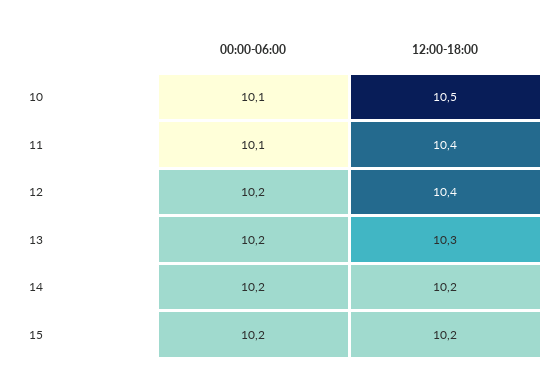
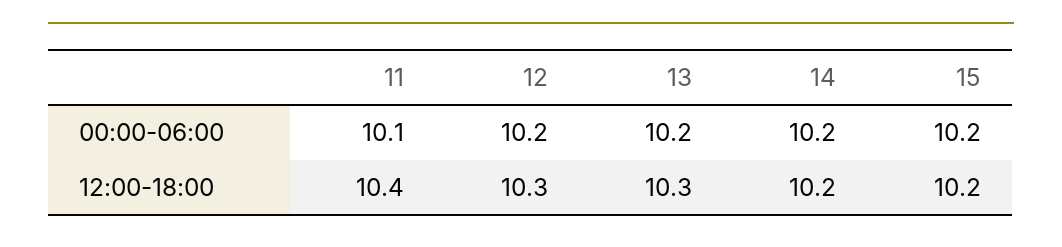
00:00-06:00, 10: 10.1 -> none
12:00-18:00, 10: 10.5 -> none
12:00-18:00, 12: 10.4 -> 10.3

